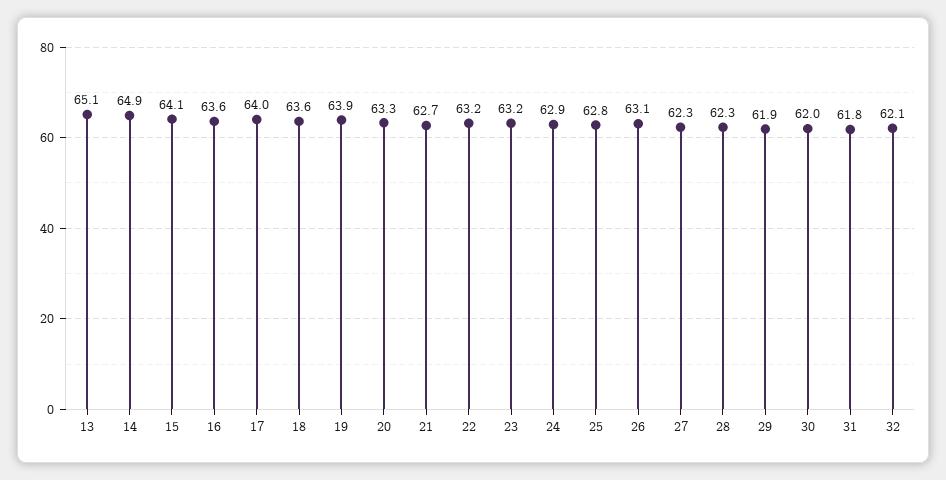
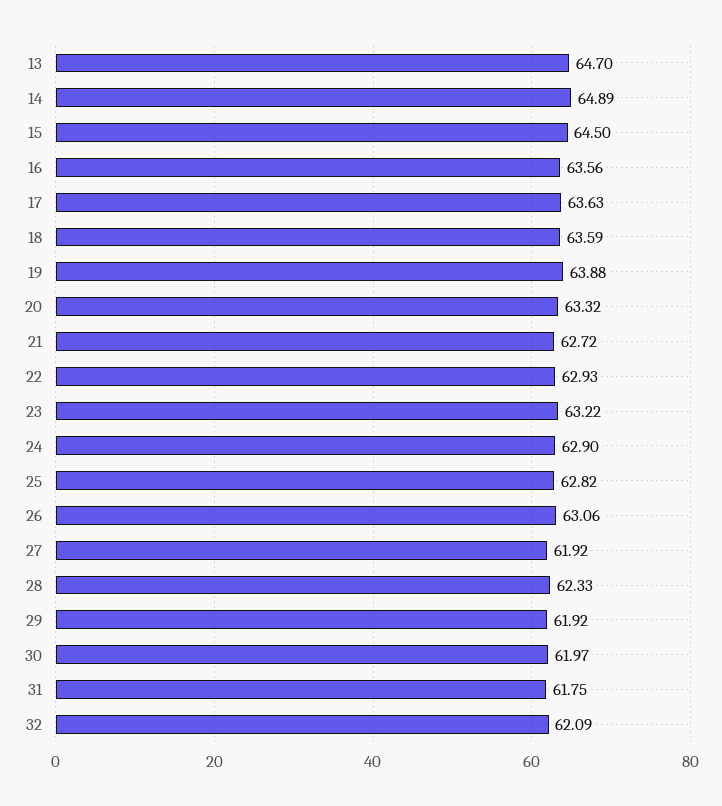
13: 65.1 -> 64.7
15: 64.1 -> 64.5
17: 64 -> 63.63
22: 63.2 -> 62.93
27: 62.3 -> 61.92

